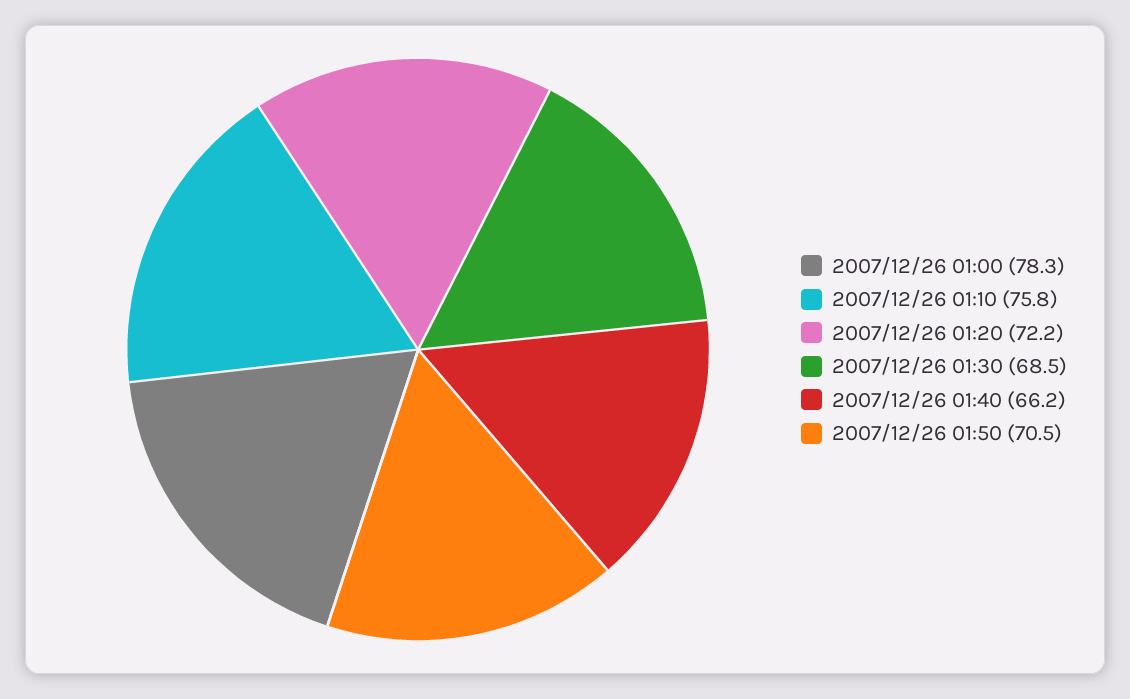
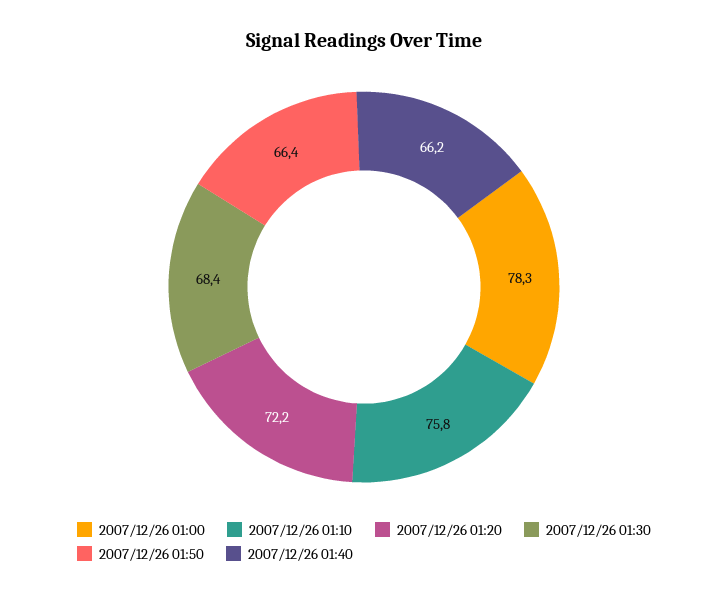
2007/12/26 01:30: 68.5 -> 68.4
2007/12/26 01:50: 70.5 -> 66.4

